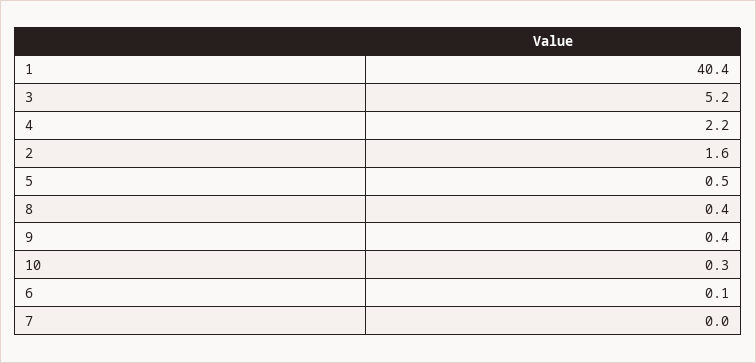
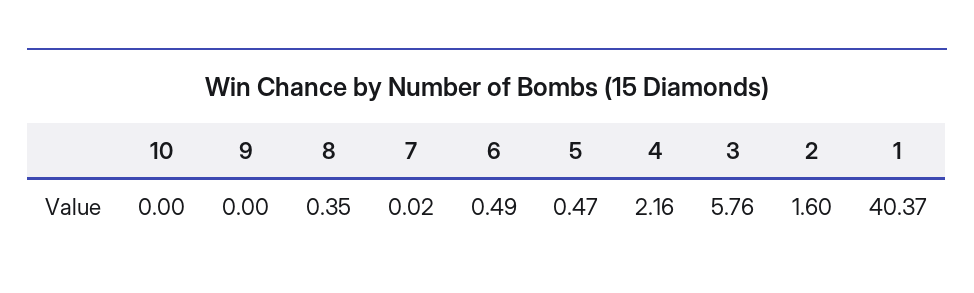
3: 5.2 -> 5.76
9: 0.4 -> 0
10: 0.3 -> 0
6: 0.1 -> 0.49

